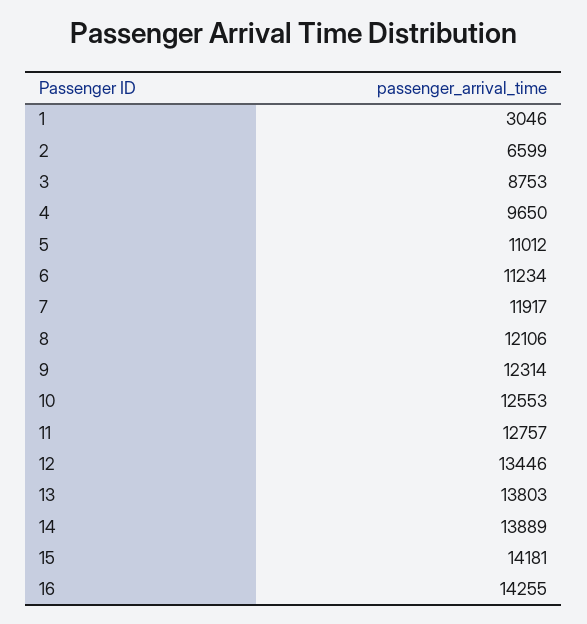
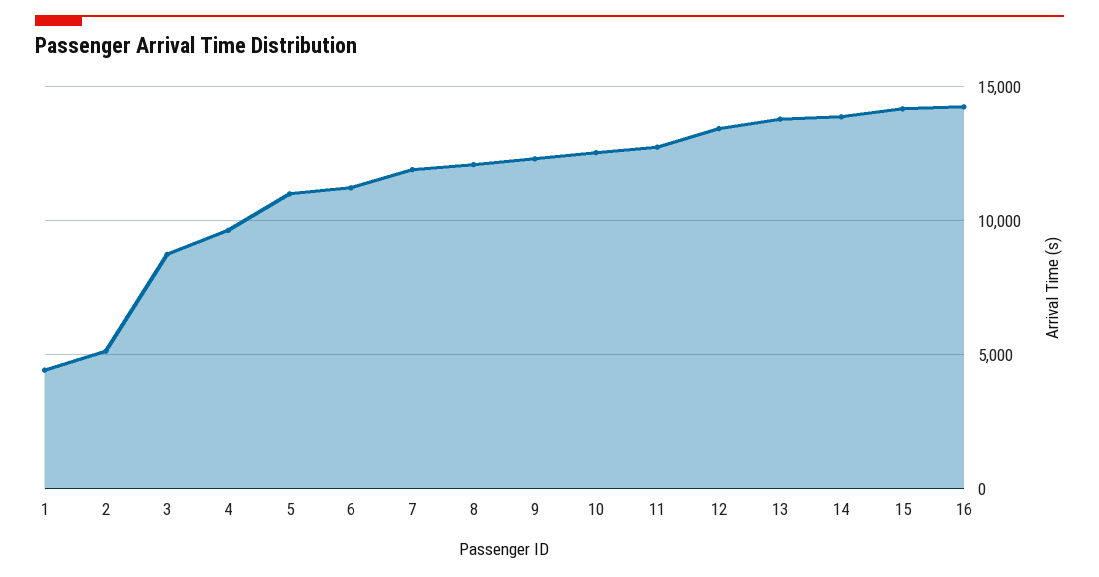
1: 3046 -> 4500
2: 6599 -> 5000

